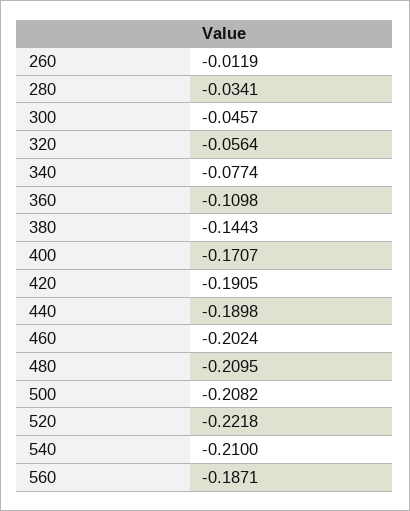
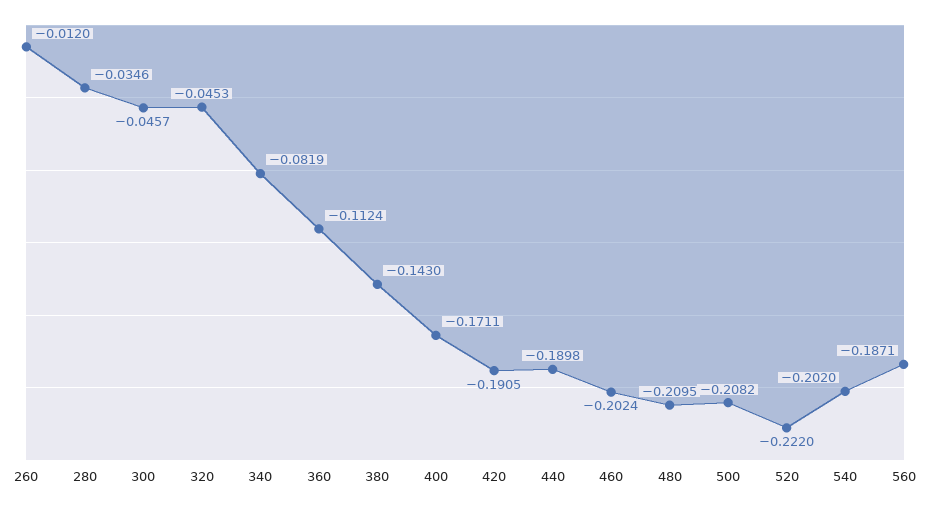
260: -0.0119 -> -0.012
280: -0.0341 -> -0.0346
320: -0.0564 -> -0.0453
340: -0.0774 -> -0.0819
360: -0.1098 -> -0.1124
380: -0.1443 -> -0.143
400: -0.1707 -> -0.1711
520: -0.2218 -> -0.222
540: -0.21 -> -0.202

